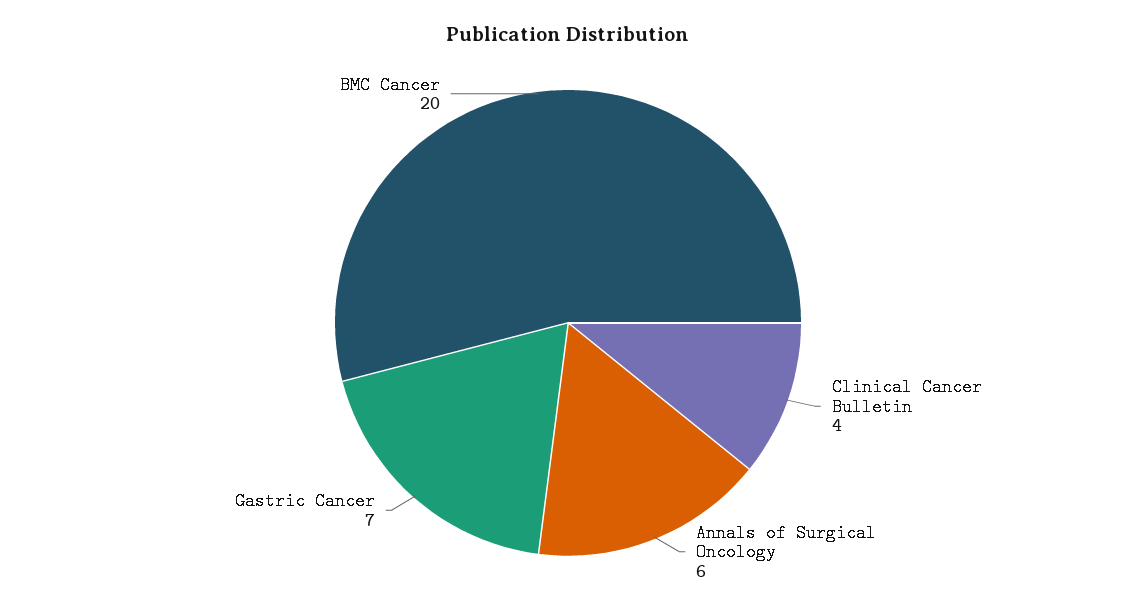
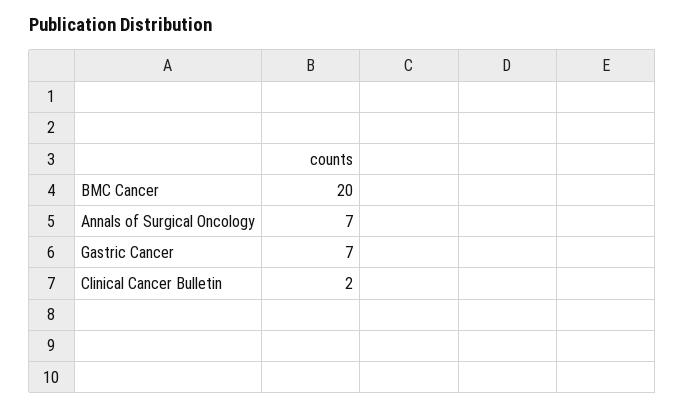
Clinical Cancer Bulletin: 4 -> 2
Annals of Surgical Oncology: 6 -> 7

